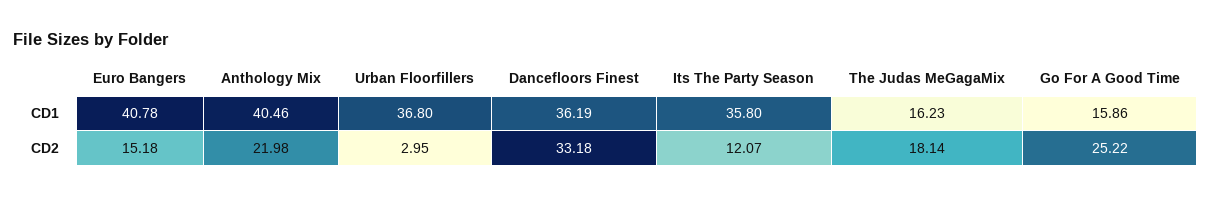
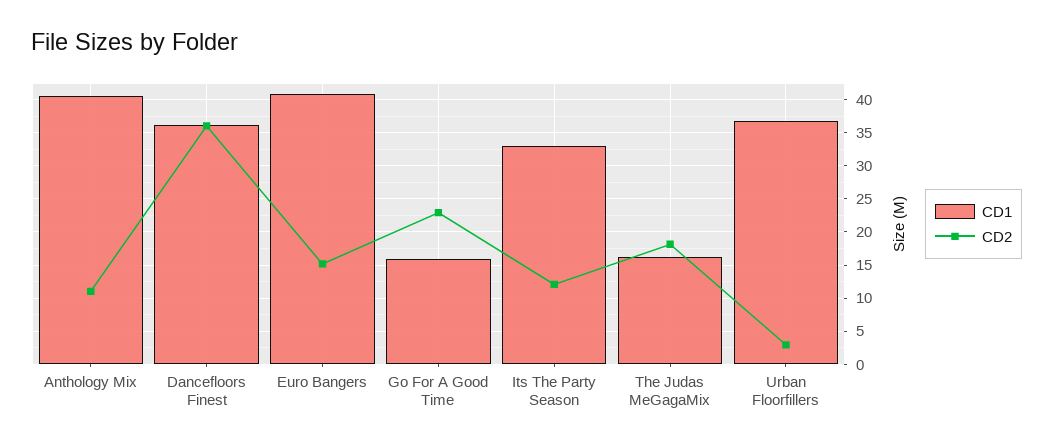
CD1, Its The Party Season: 35.8 -> 33
CD2, Anthology Mix: 21.98 -> 11
CD2, Dancefloors Finest: 33.18 -> 36
CD2, Go For A Good Time: 25.22 -> 23

